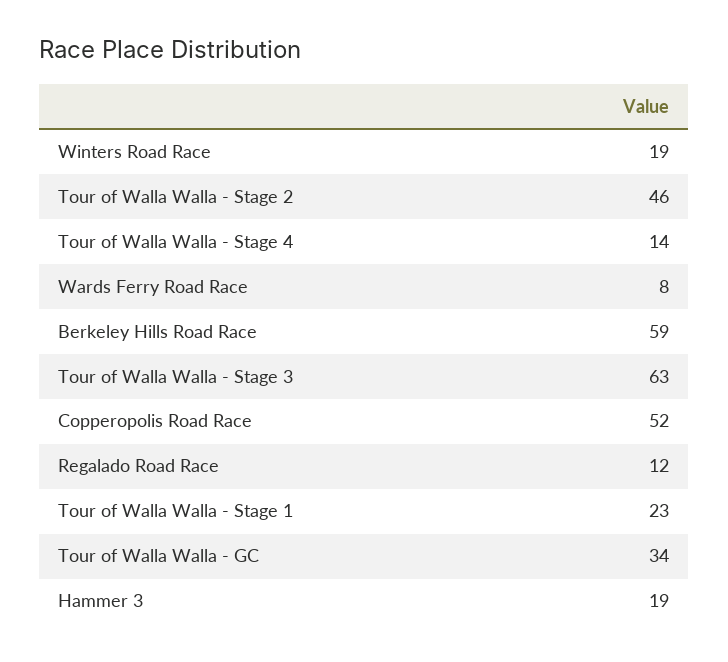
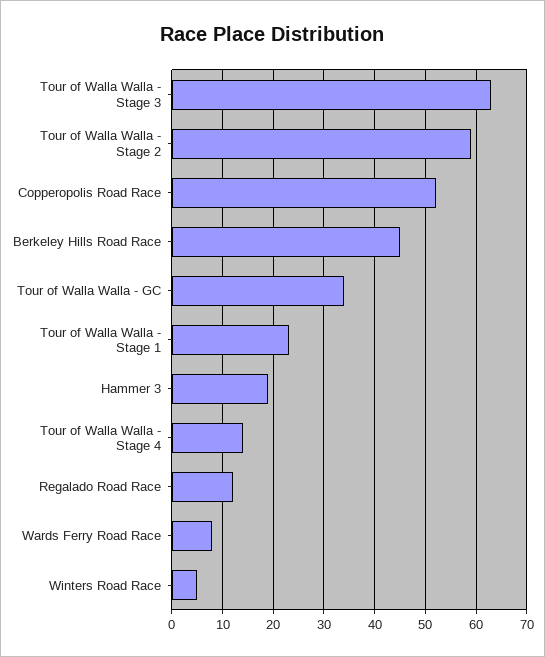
Winters Road Race: 19 -> 5
Tour of Walla Walla - Stage 2: 46 -> 60
Berkeley Hills Road Race: 59 -> 45

